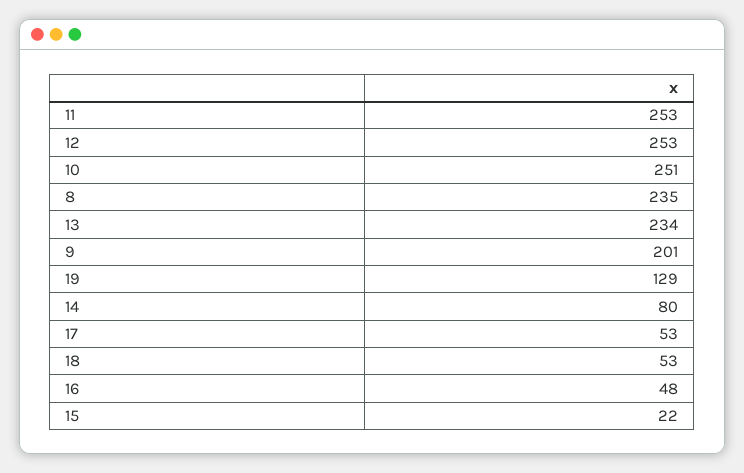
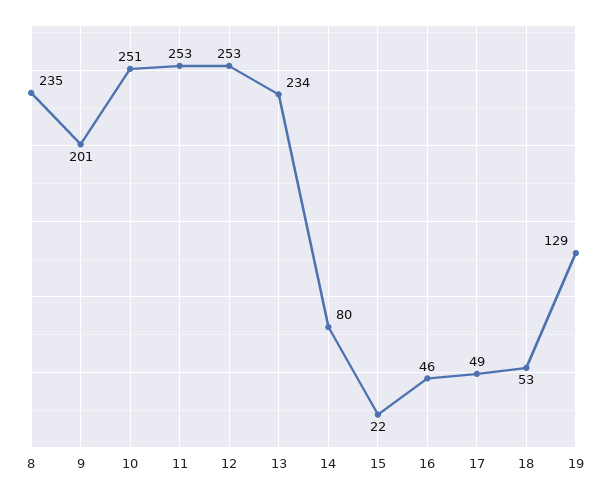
17: 53 -> 49
16: 48 -> 46

